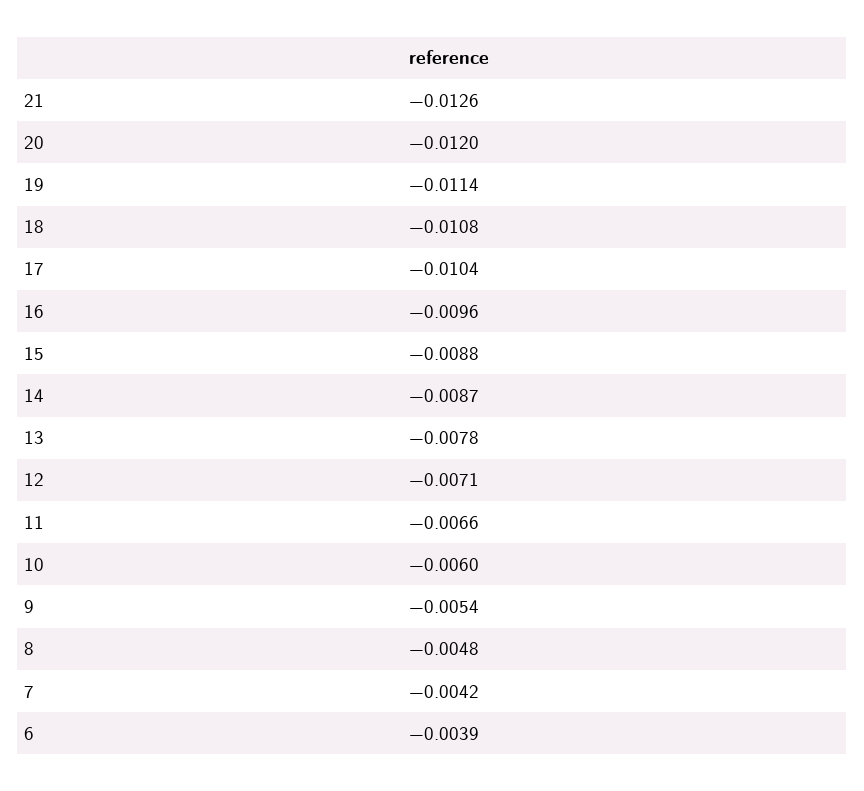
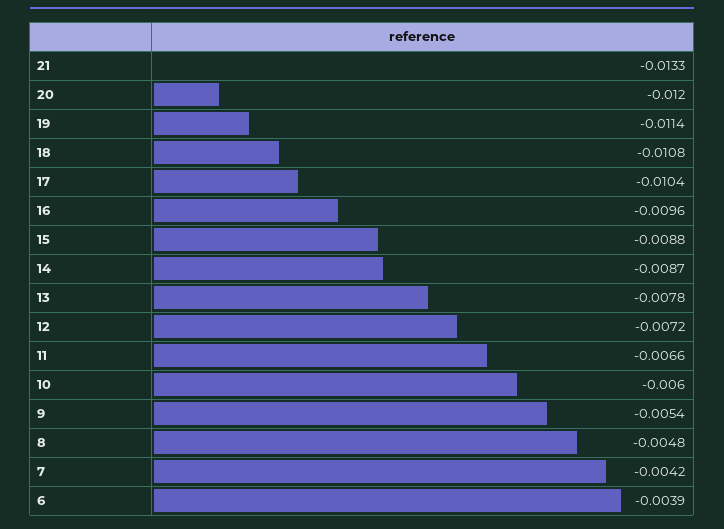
21: -0.0126 -> -0.0133
12: -0.0071 -> -0.0072

